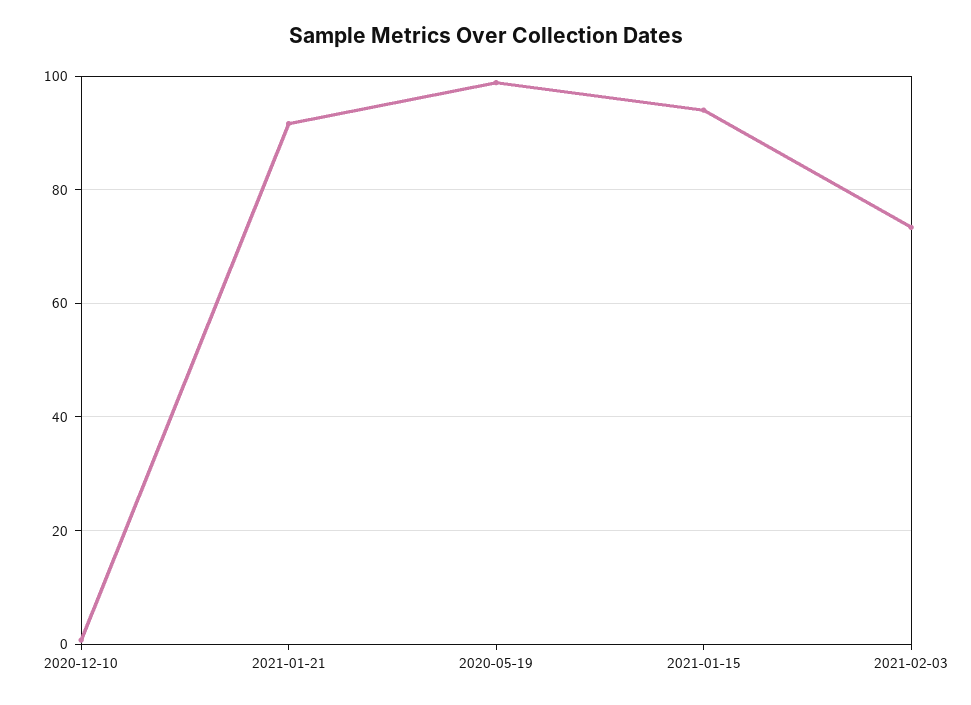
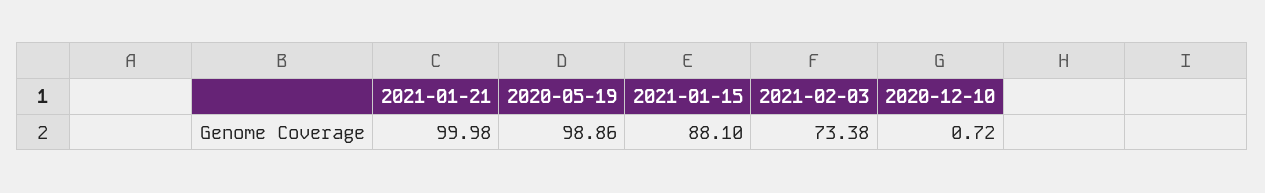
2021-01-21: 92 -> 99.98
2021-01-15: 94 -> 88.1

